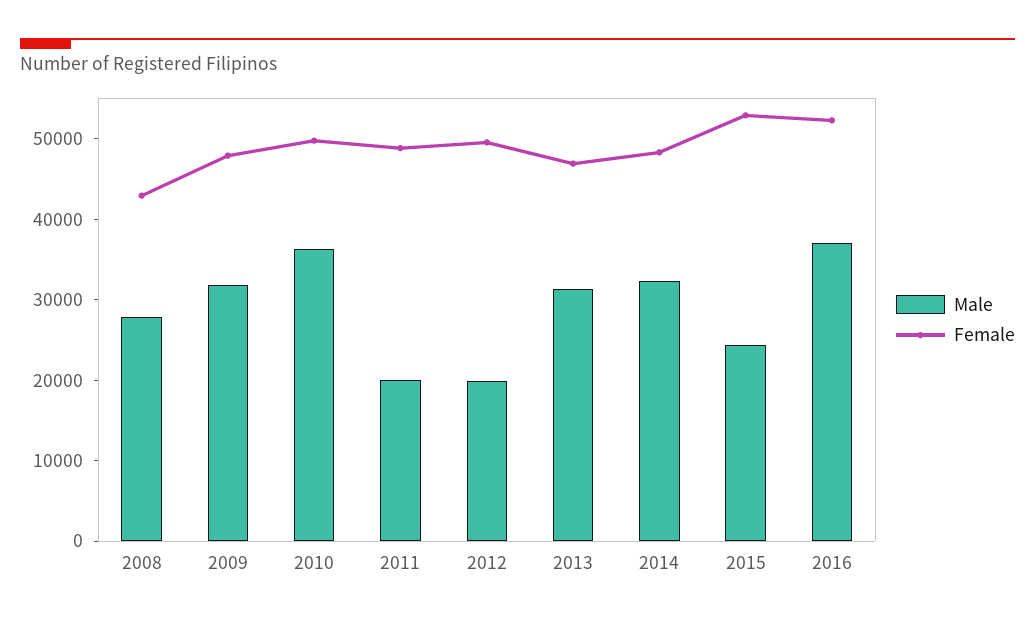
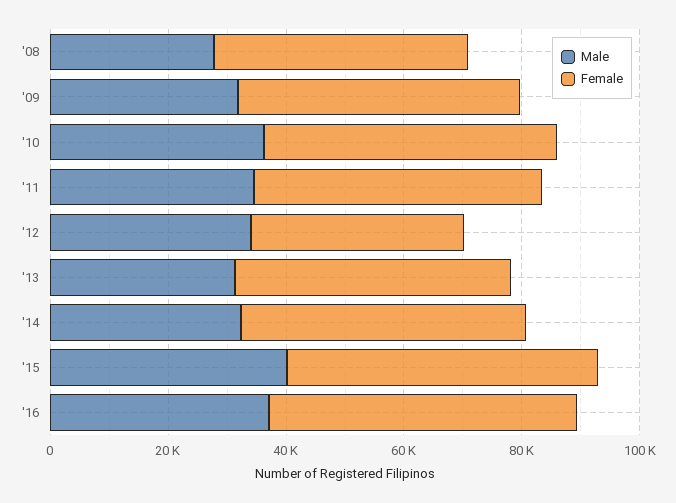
Male, 2011: 20000 -> 35000
Male, 2012: 20000 -> 35000
Female, 2012: 50000 -> 35000
Male, 2015: 24000 -> 40000

